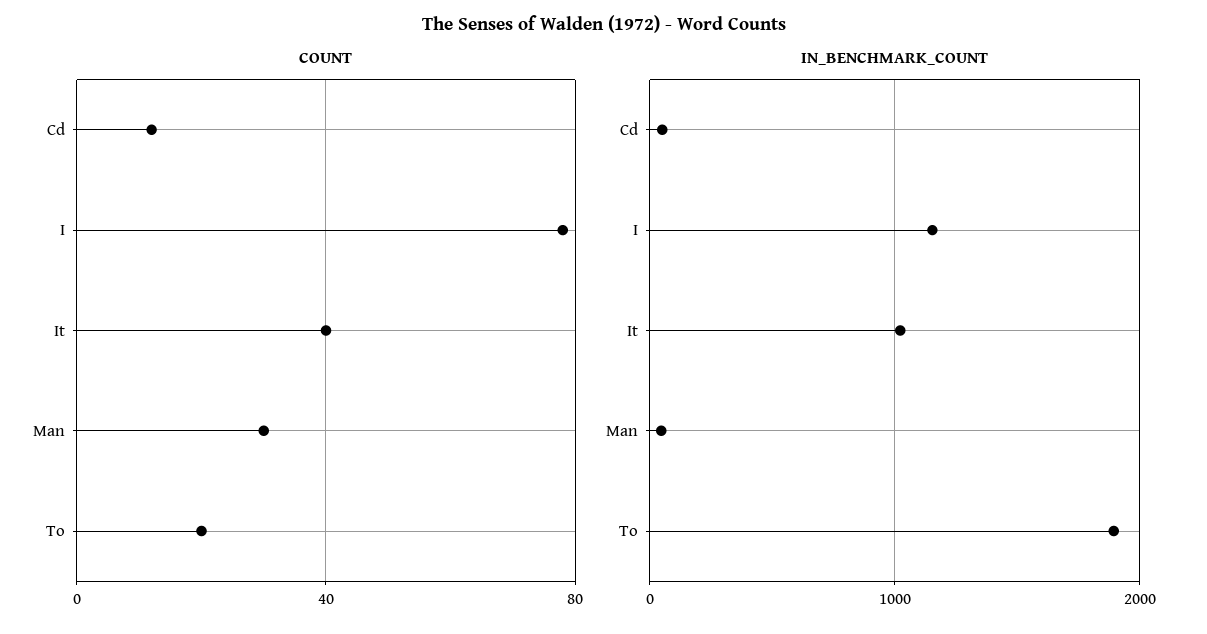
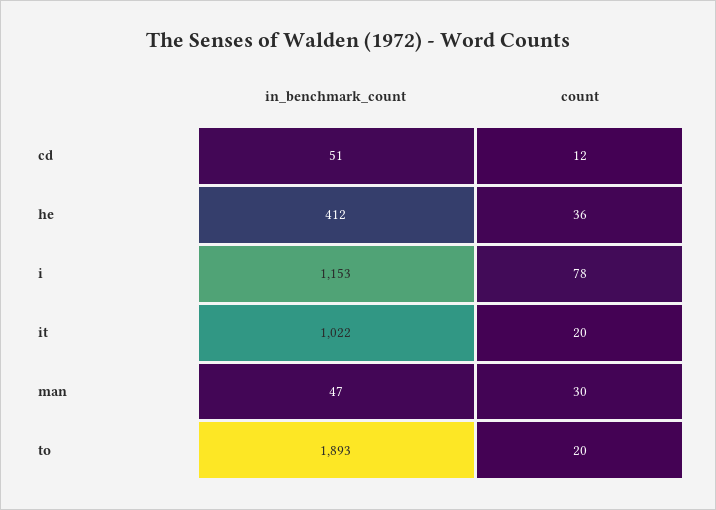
COUNT, It: 40 -> 20
IN_BENCHMARK_COUNT, he: none -> 412
COUNT, he: none -> 36

